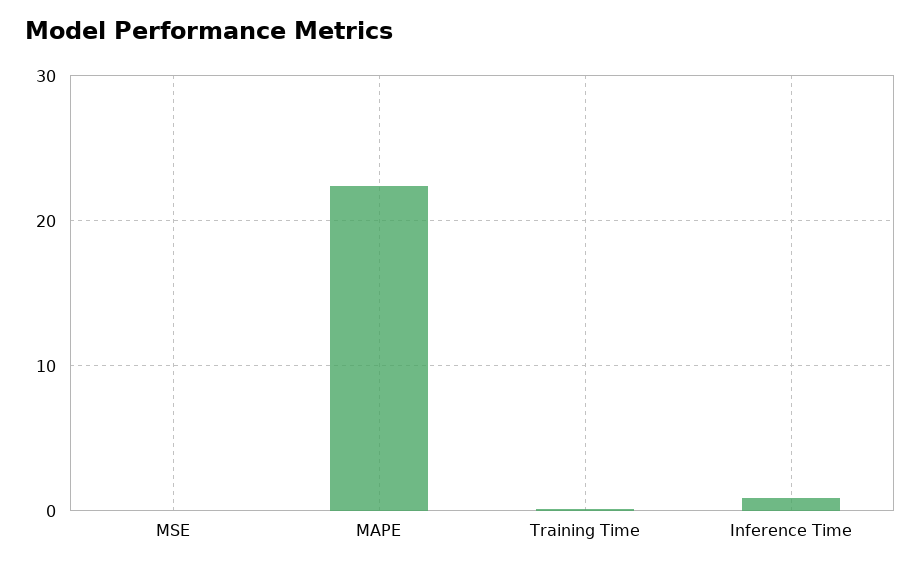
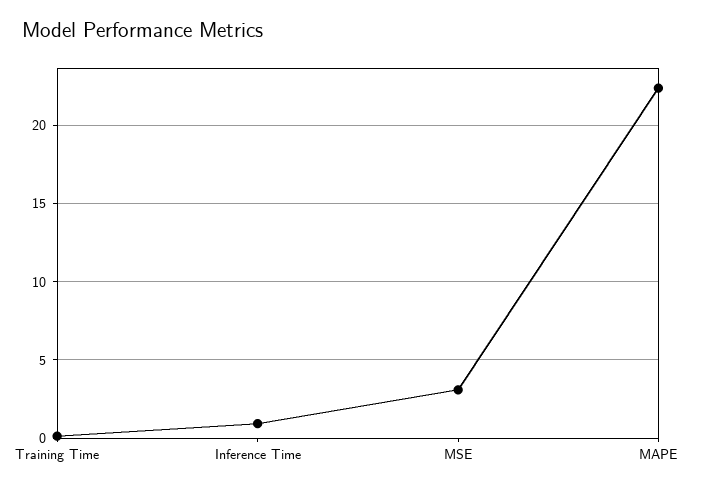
MSE: 0 -> 3

